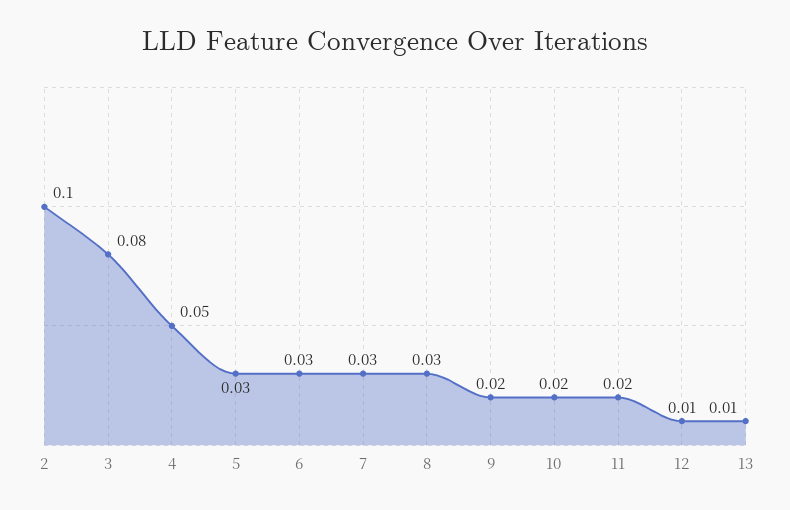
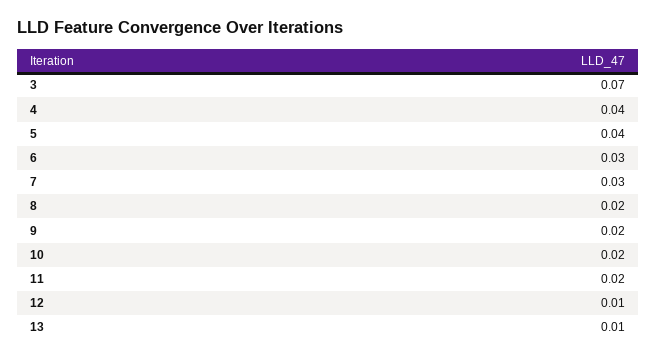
2: 0.1 -> none
3: 0.08 -> 0.07
4: 0.05 -> 0.04
5: 0.03 -> 0.04
8: 0.03 -> 0.02

